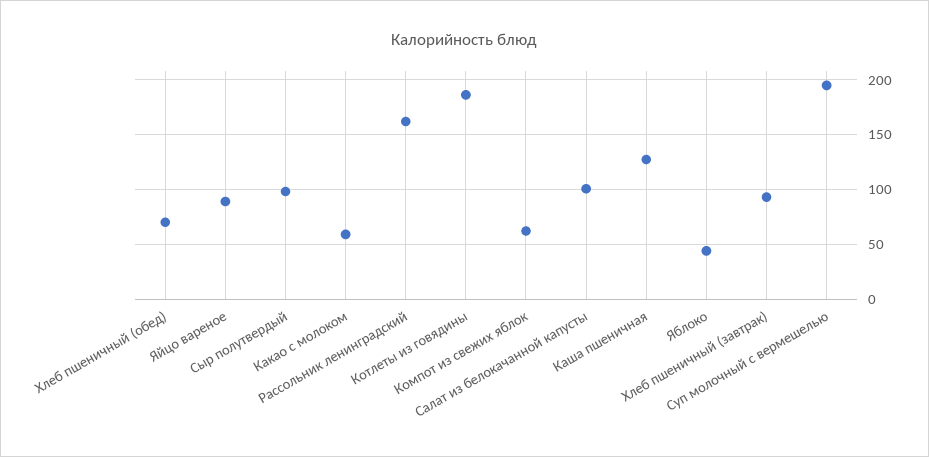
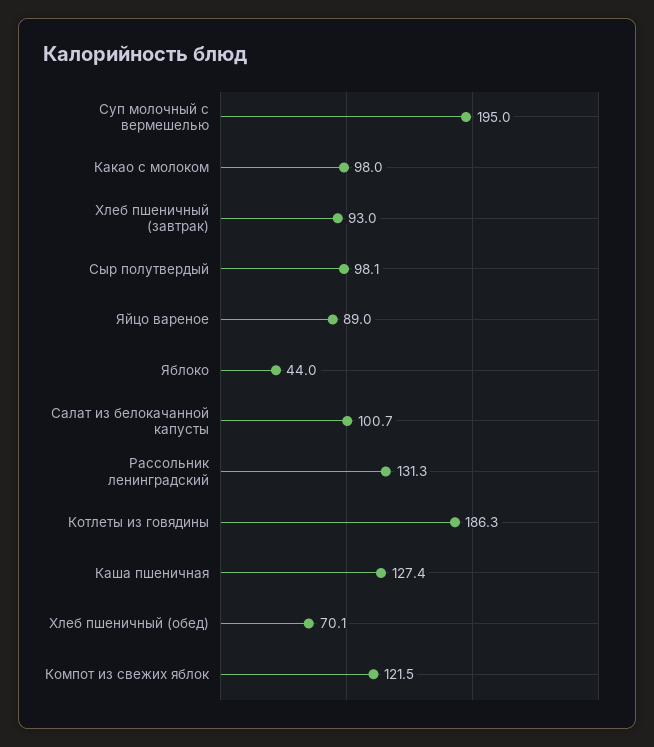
Какао с молоком: 60 -> 98
Рассольник ленинградский: 160 -> 131.3
Компот из свежих яблок: 60 -> 121.5

